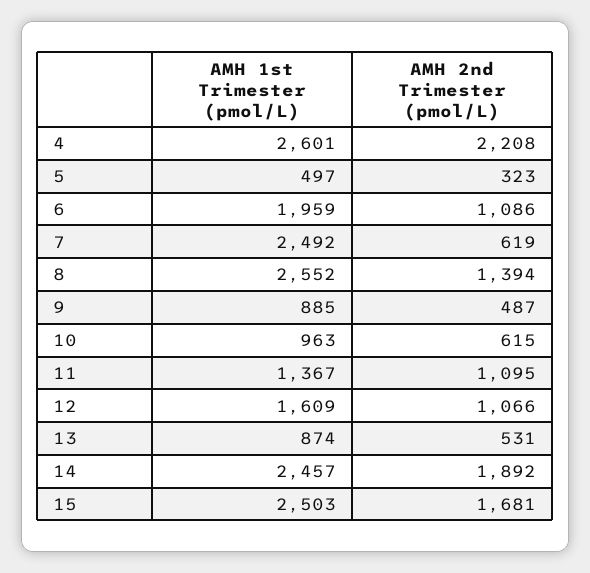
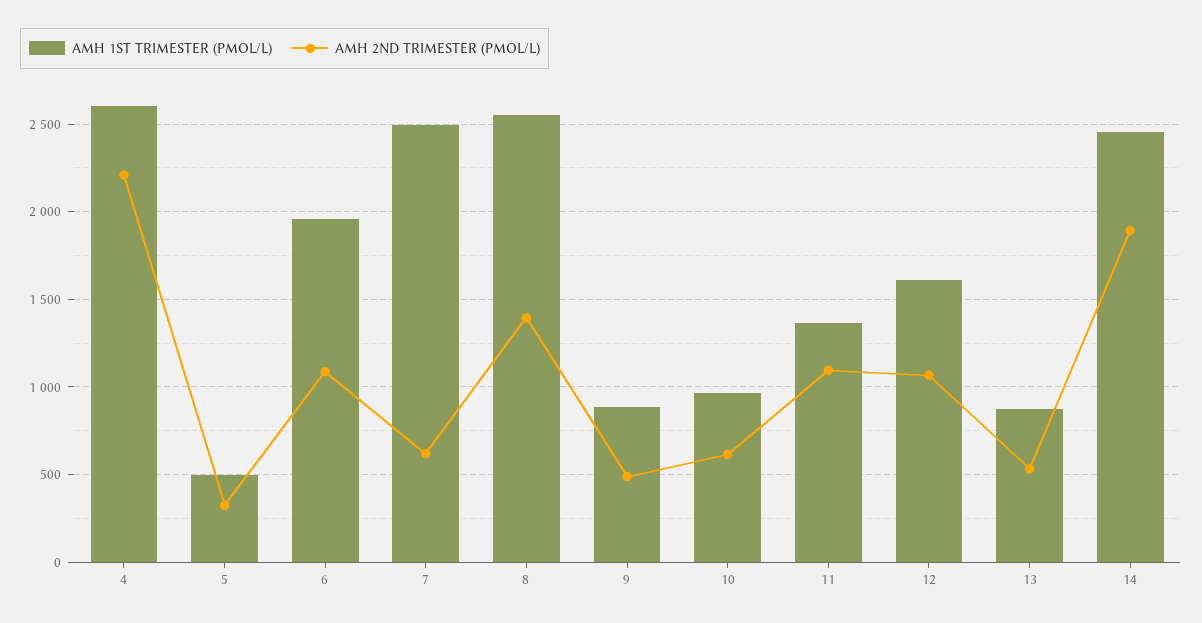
AMH 1st Trimester (pmol/L), 15: 2503 -> none
AMH 2nd Trimester (pmol/L), 15: 1681 -> none

